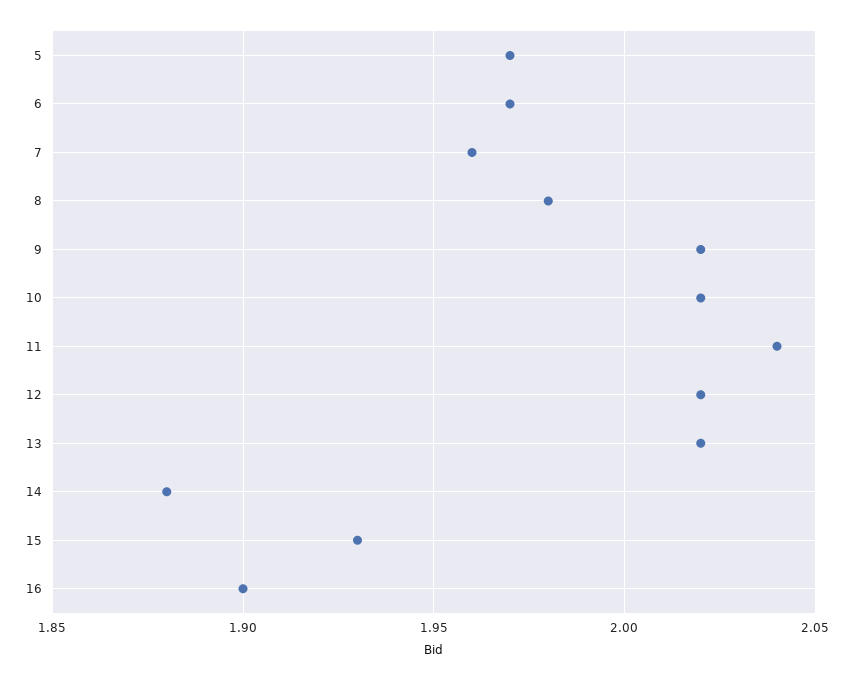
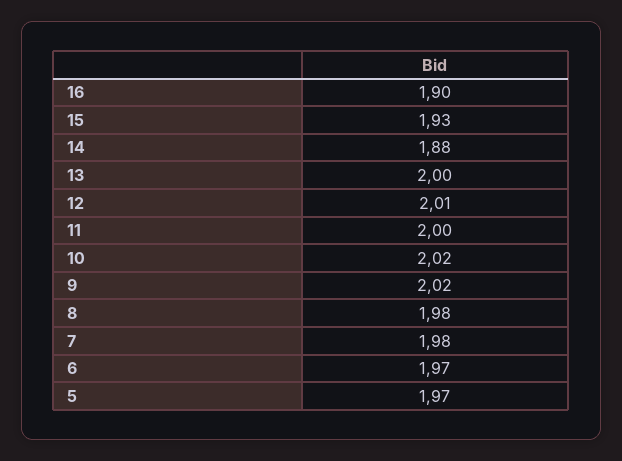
7: 1.96 -> 1.98
11: 2.04 -> 2
12: 2.02 -> 2.01
13: 2.02 -> 2

